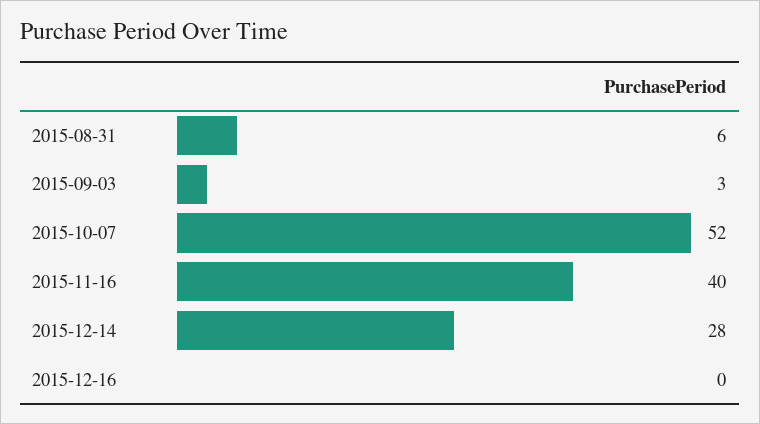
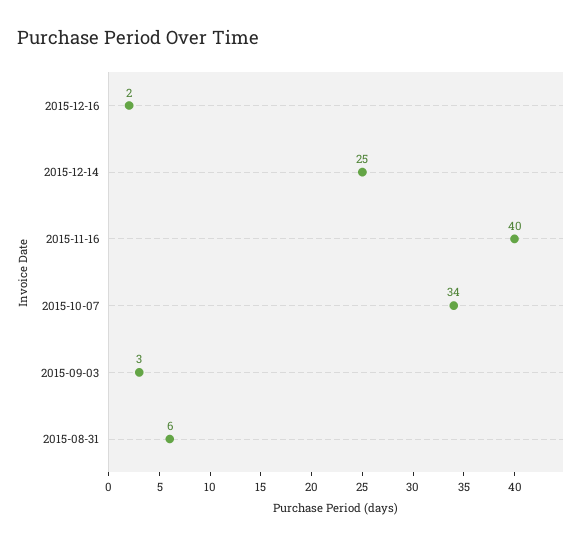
2015-10-07: 52 -> 34
2015-12-14: 28 -> 25
2015-12-16: 0 -> 2

